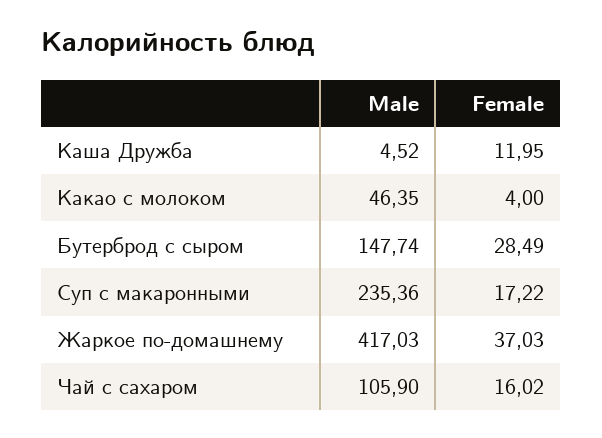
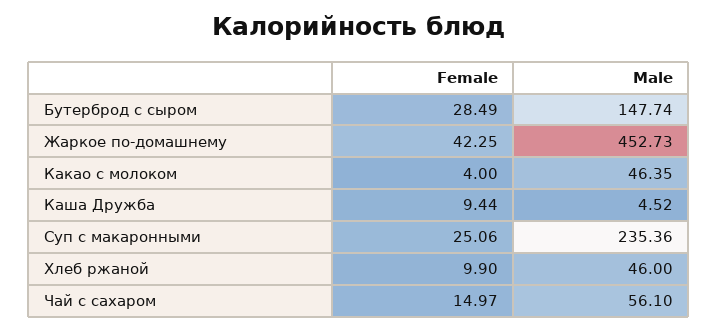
Female, Каша Дружба: 11.95 -> 9.44
Female, Суп с макаронными: 17.22 -> 25.06
Male, Жаркое по-домашнему: 417.03 -> 452.73
Female, Жаркое по-домашнему: 37.03 -> 42.25
Male, Чай с сахаром: 105.9 -> 56.1
Female, Чай с сахаром: 16.02 -> 14.97
Female, Хлеб ржаной: none -> 9.9
Male, Хлеб ржаной: none -> 46

